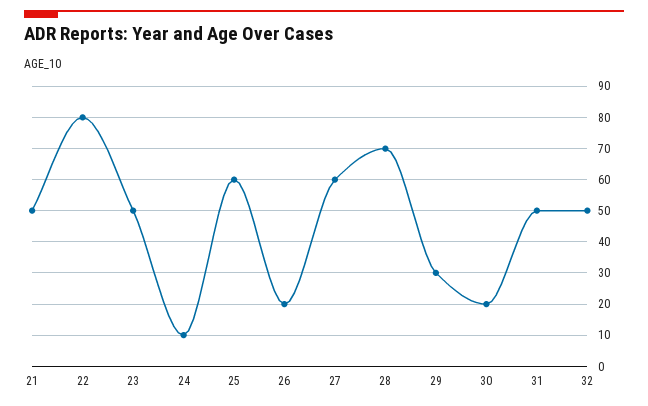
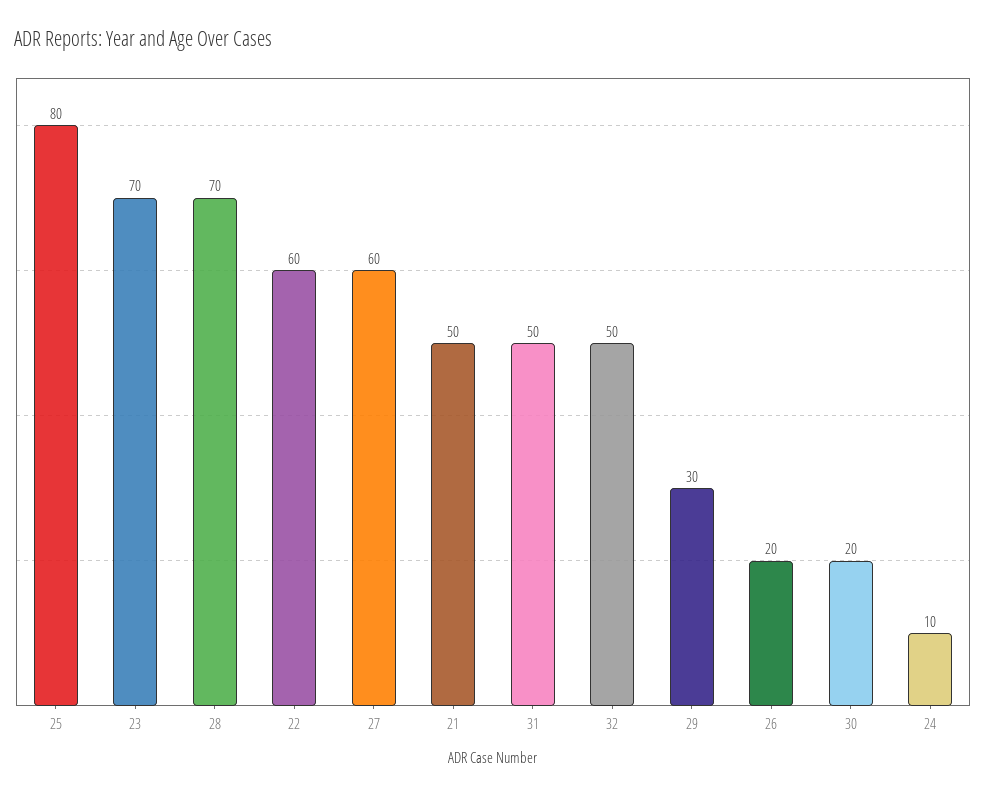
22: 80 -> 60
23: 50 -> 70
25: 60 -> 80

